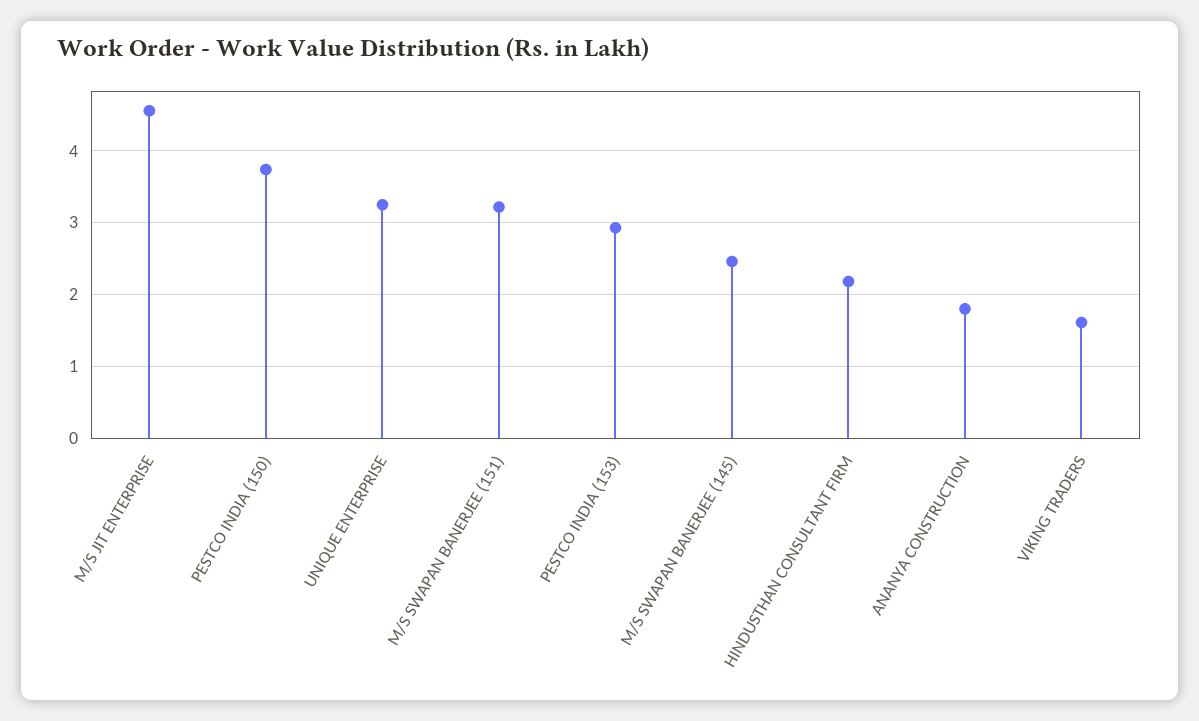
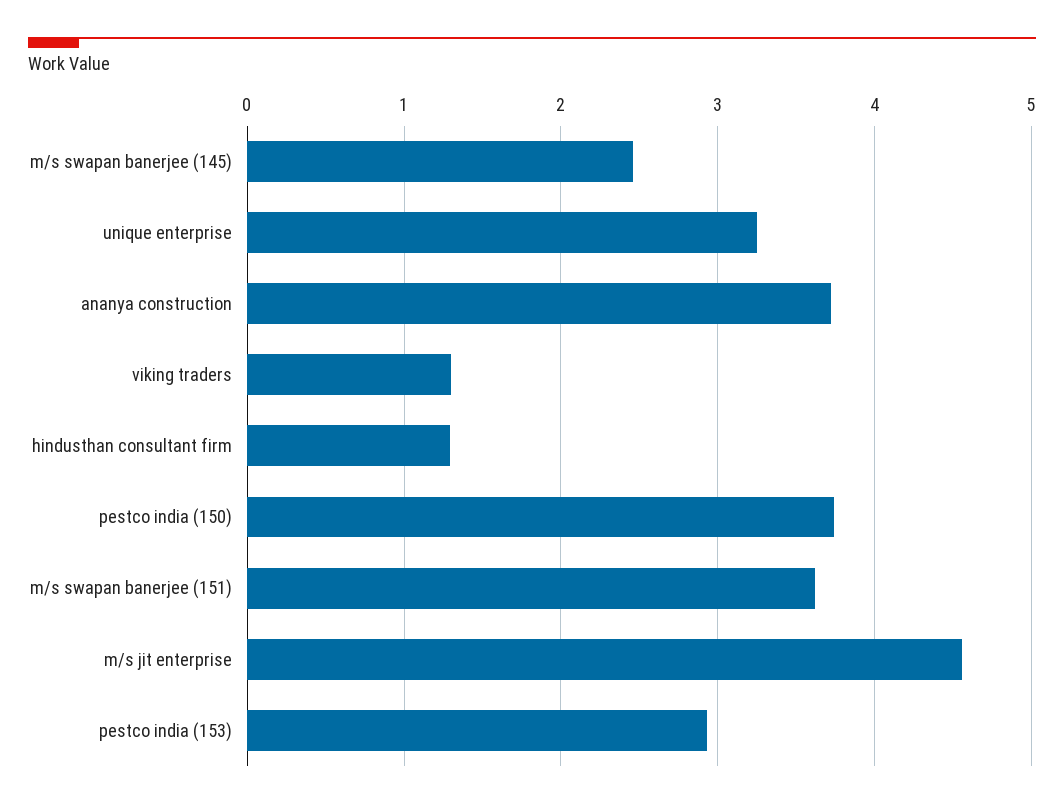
M/S SWAPAN BANERJEE (151): 3.2 -> 3.6
HINDUSTHAN CONSULTANT FIRM: 2.2 -> 1.3
ANANYA CONSTRUCTION: 1.8 -> 3.7
VIKING TRADERS: 1.6 -> 1.3

